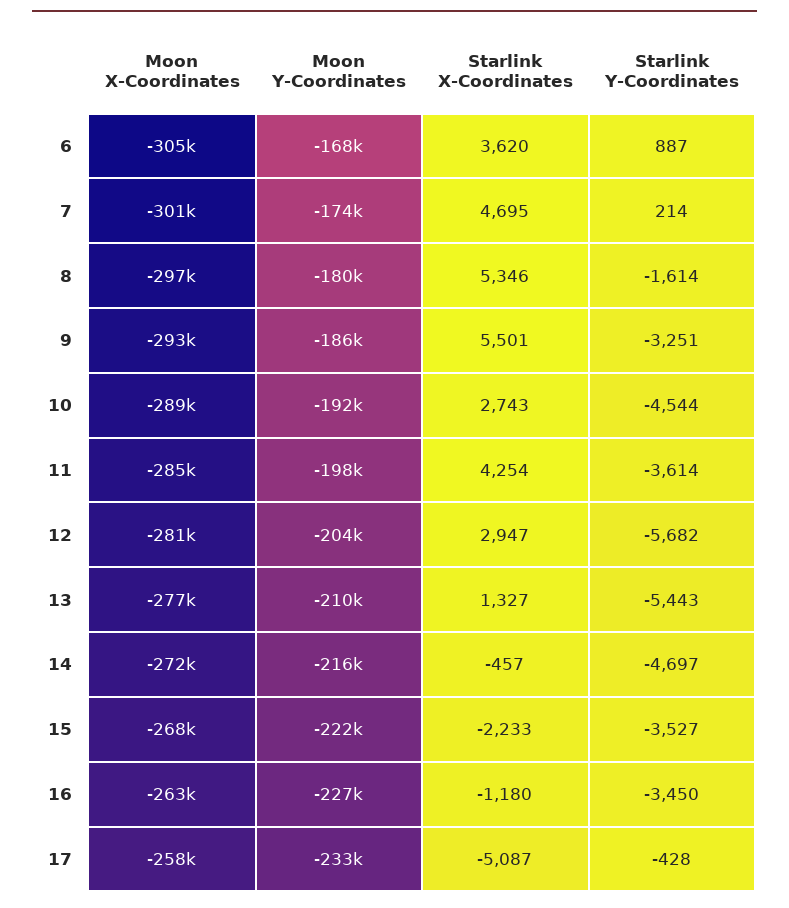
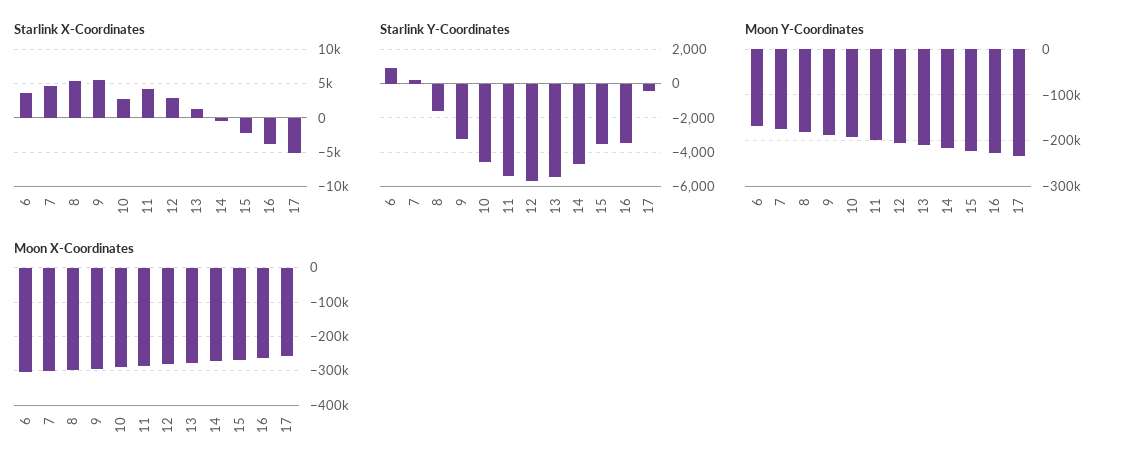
Starlink Y-Coordinates, 11: -3614 -> -5500
Starlink X-Coordinates, 16: -1180 -> -4000

